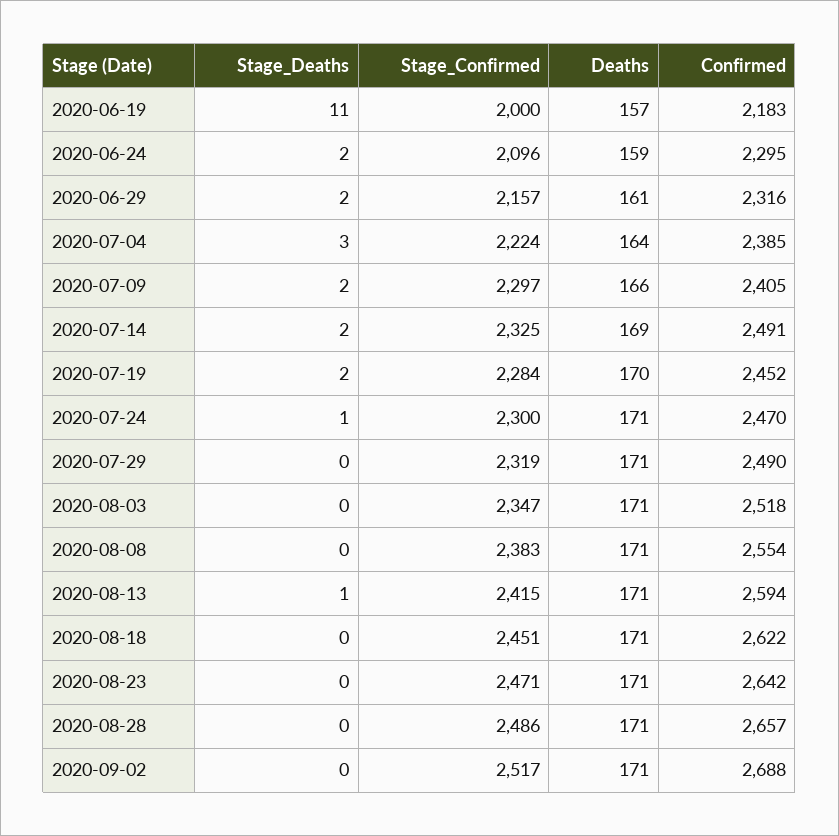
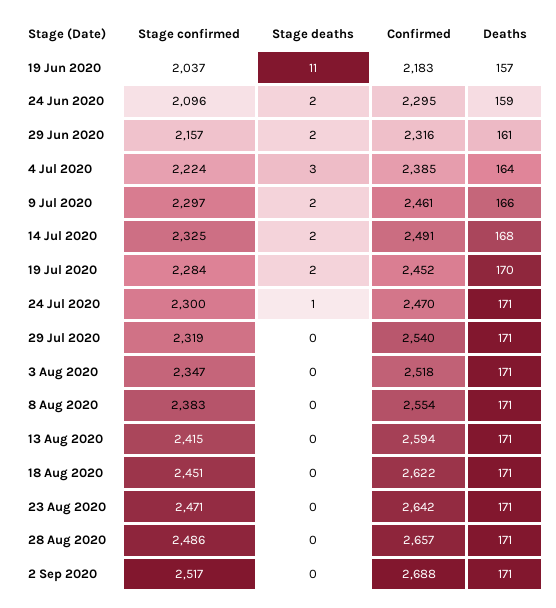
Stage_Confirmed, 2020-06-19: 2000 -> 2037
Confirmed, 2020-07-09: 2405 -> 2461
Deaths, 2020-07-14: 169 -> 168
Confirmed, 2020-07-29: 2490 -> 2540
Stage_Deaths, 2020-08-13: 1 -> 0

